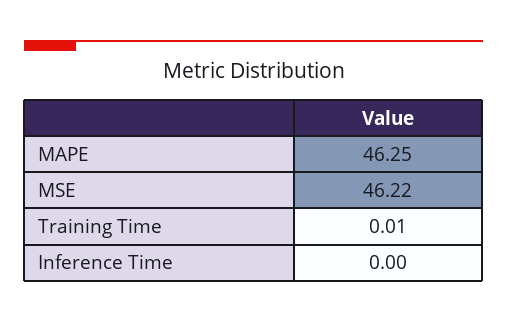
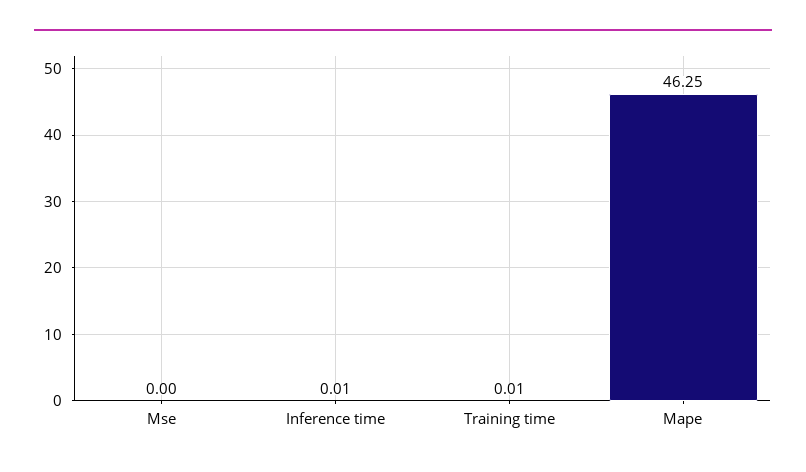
MSE: 46.22 -> 0
Inference Time: 0 -> 0.01

